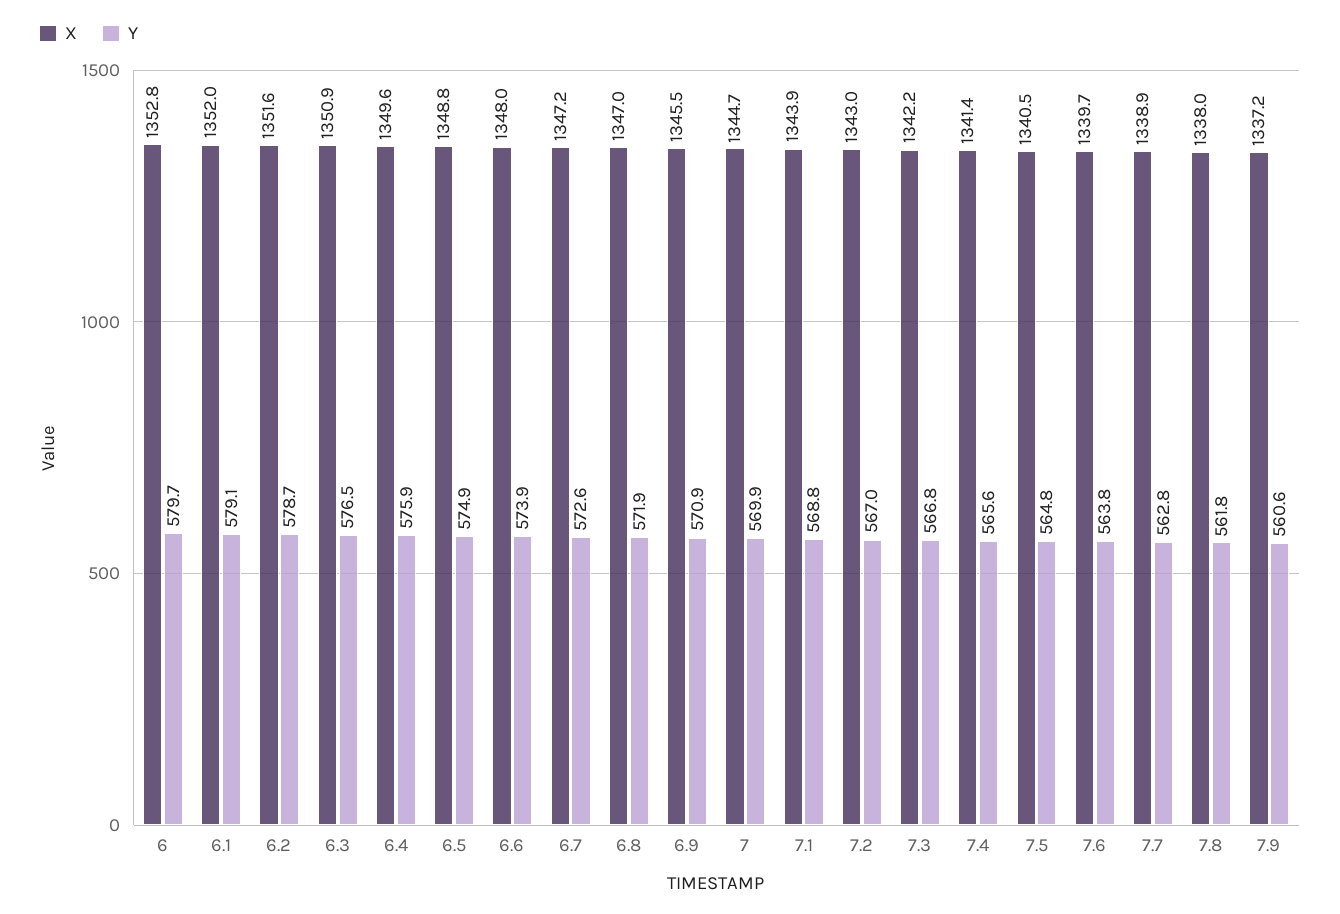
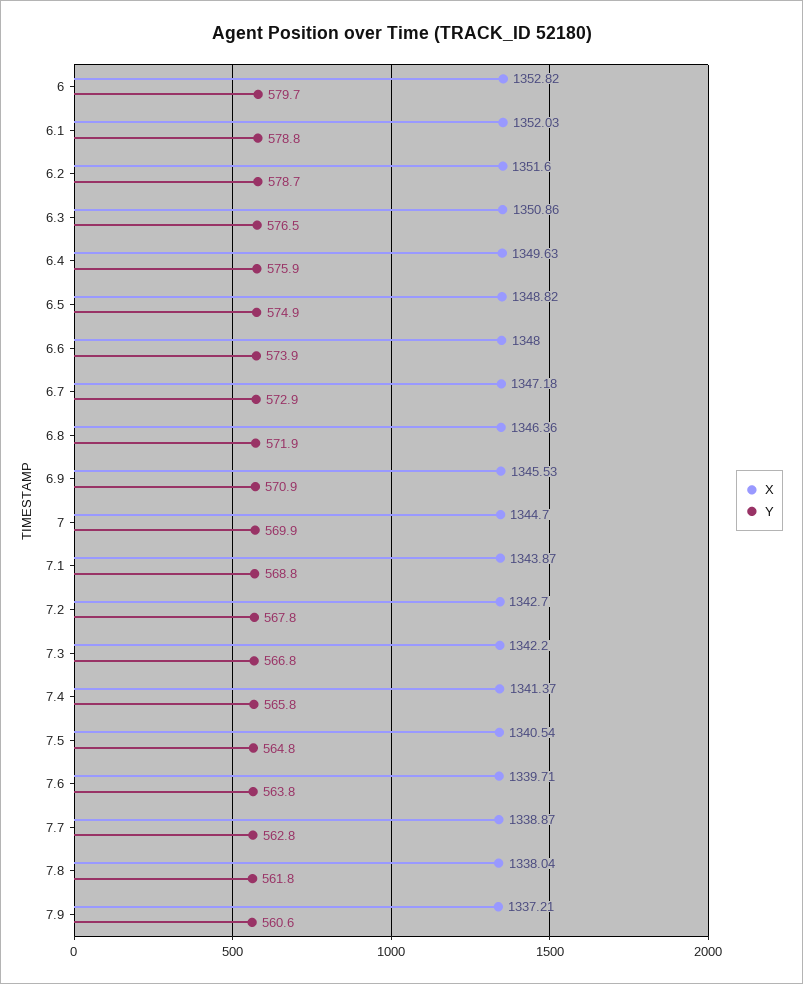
Y, 6.1: 579.1 -> 578.8
Y, 6.7: 572.6 -> 572.9
X, 6.8: 1347 -> 1346.36
X, 7.2: 1343 -> 1342.7
Y, 7.2: 567 -> 567.8
Y, 7.4: 565.6 -> 565.8

